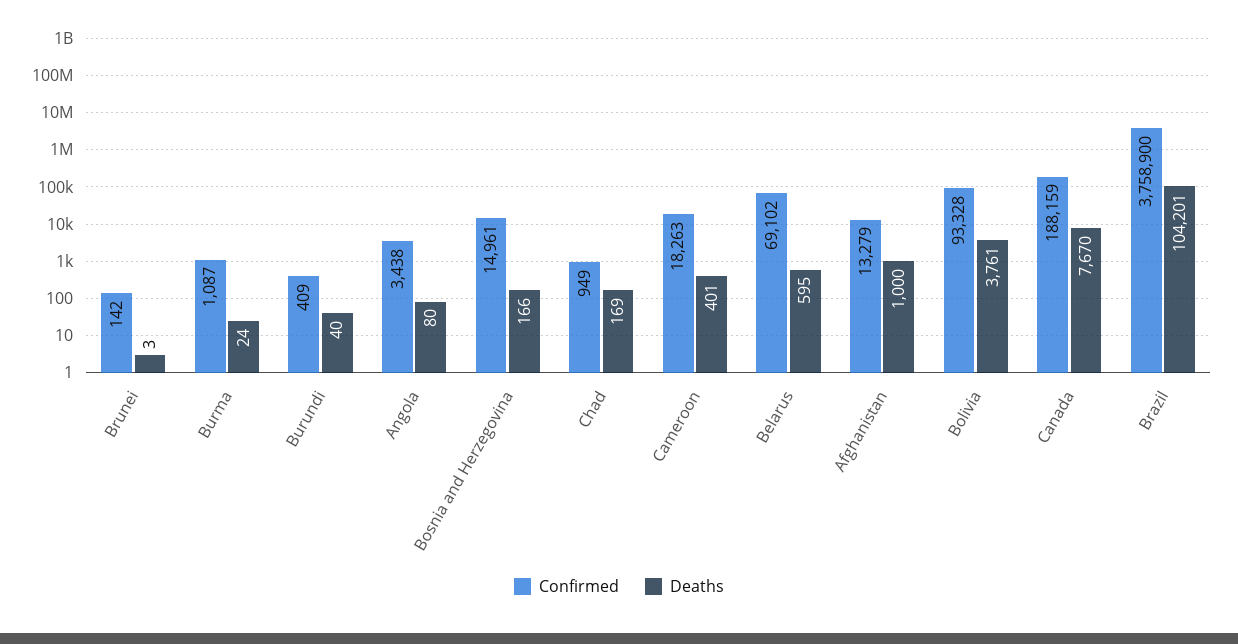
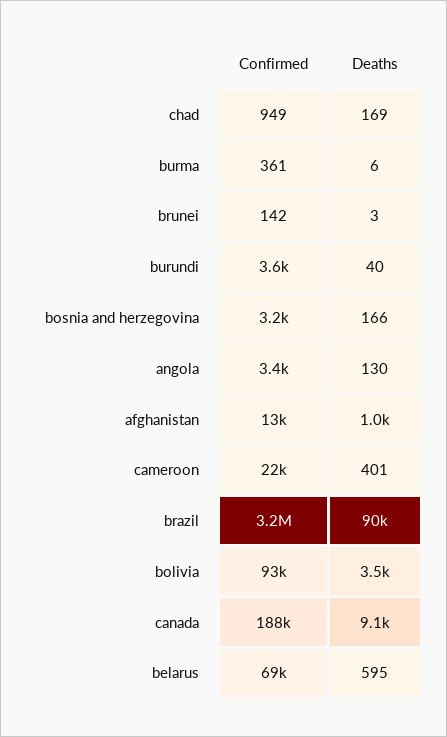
Confirmed, Burma: 1087 -> 361
Deaths, Burma: 24 -> 6
Confirmed, Burundi: 409 -> 3600
Deaths, Angola: 80 -> 130
Confirmed, Bosnia and Herzegovina: 14961 -> 3200
Confirmed, Cameroon: 18263 -> 22000
Deaths, Bolivia: 3761 -> 3500
Deaths, Canada: 7670 -> 9100
Confirmed, Brazil: 3758900 -> 3200000
Deaths, Brazil: 104201 -> 90000

